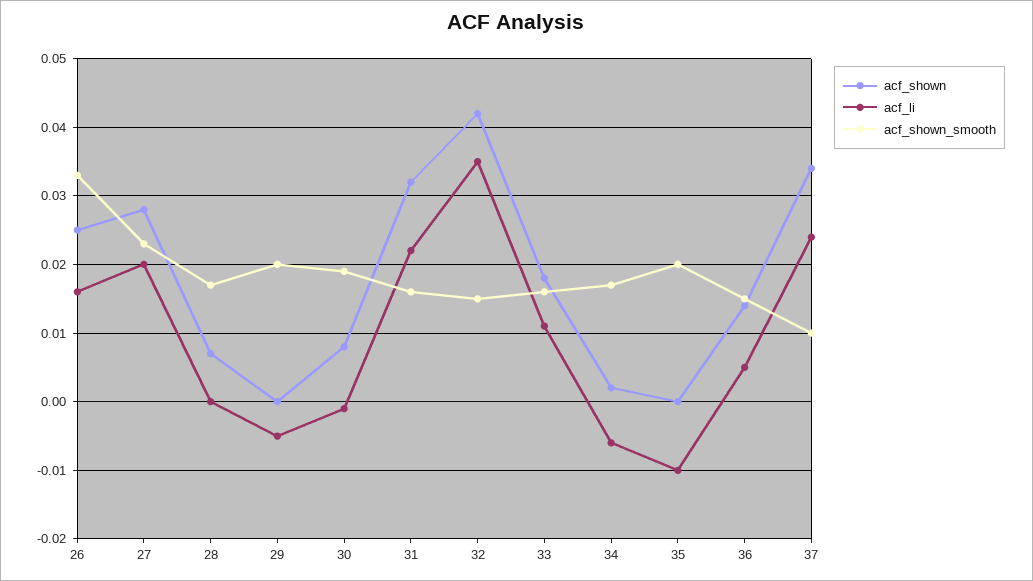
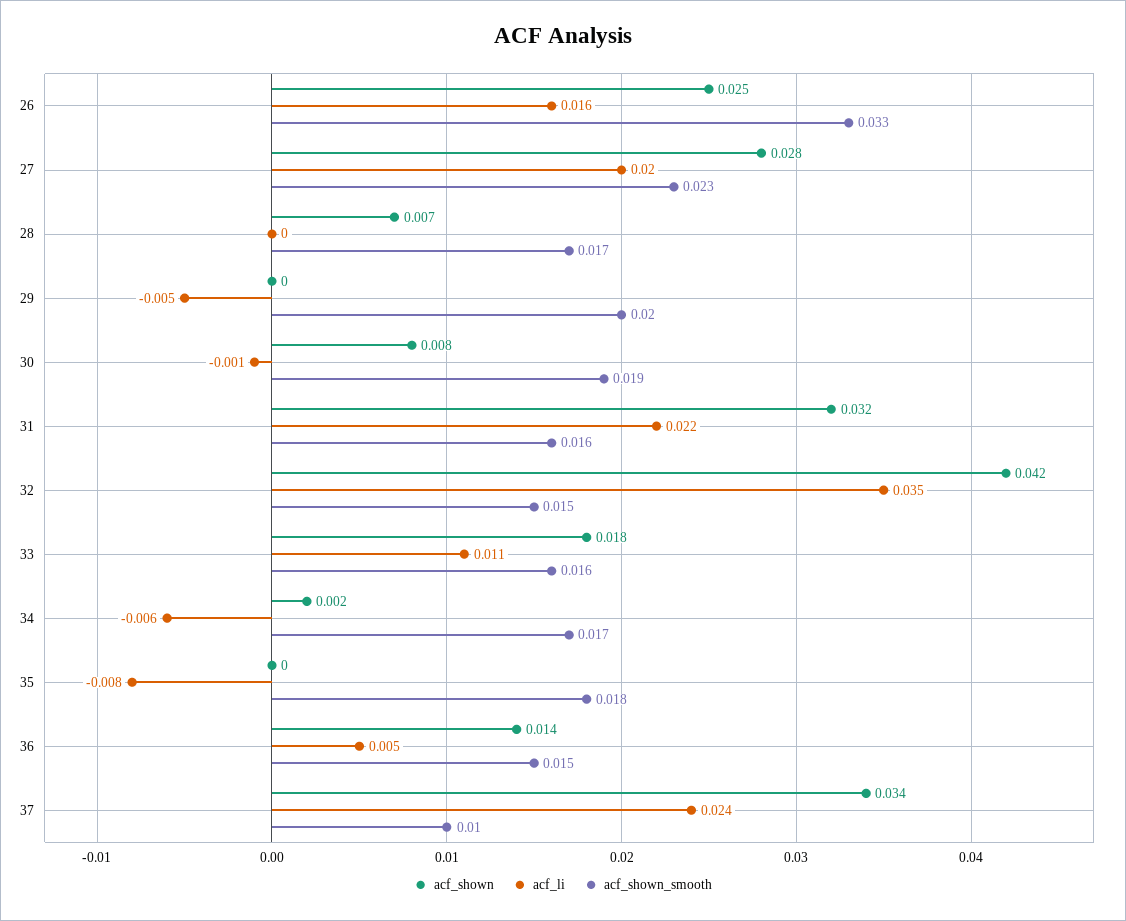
acf_li, 35: -0.01 -> -0.008
acf_shown_smooth, 35: 0.02 -> 0.018

